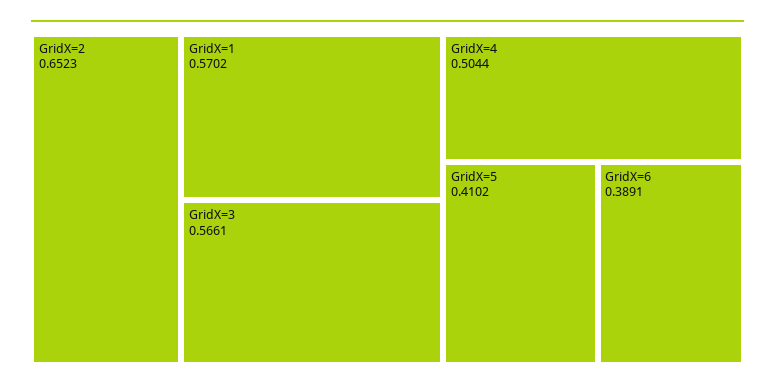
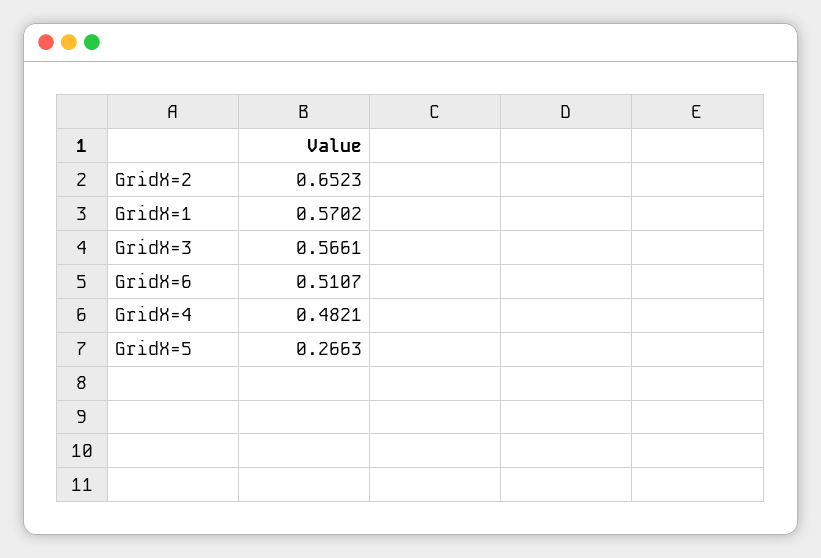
GridX=4: 0.5044 -> 0.4821
GridX=5: 0.4102 -> 0.2663
GridX=6: 0.3891 -> 0.5107

